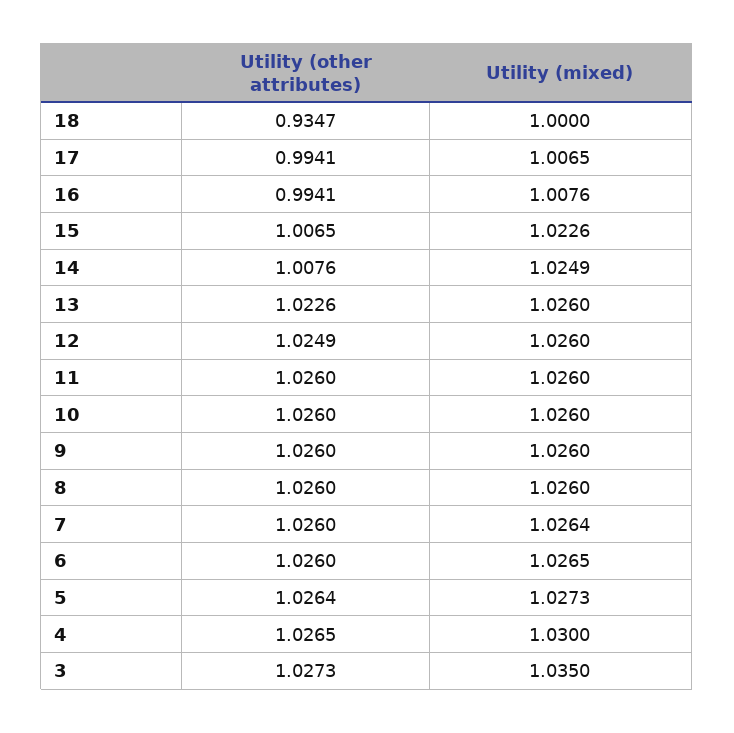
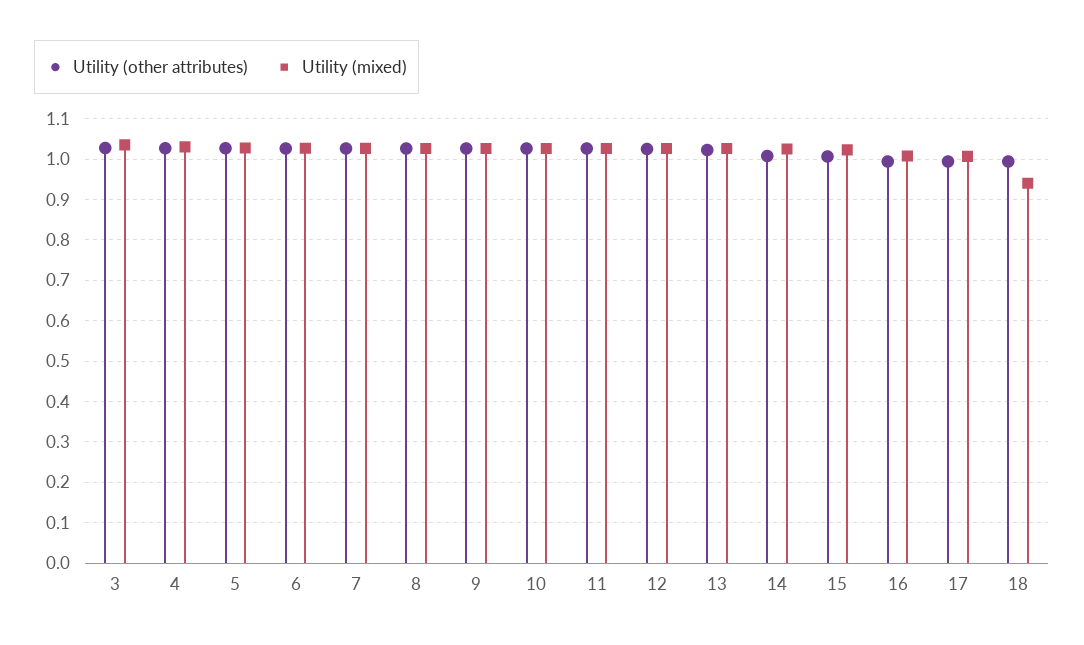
Utility (other attributes), 18: 0.9347 -> 1
Utility (mixed), 18: 1 -> 0.94

